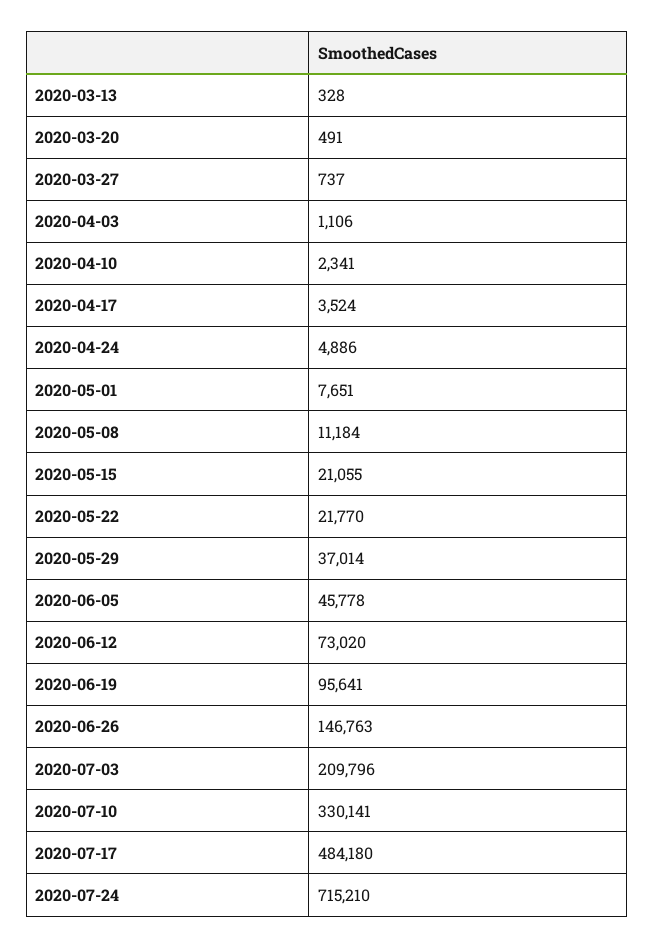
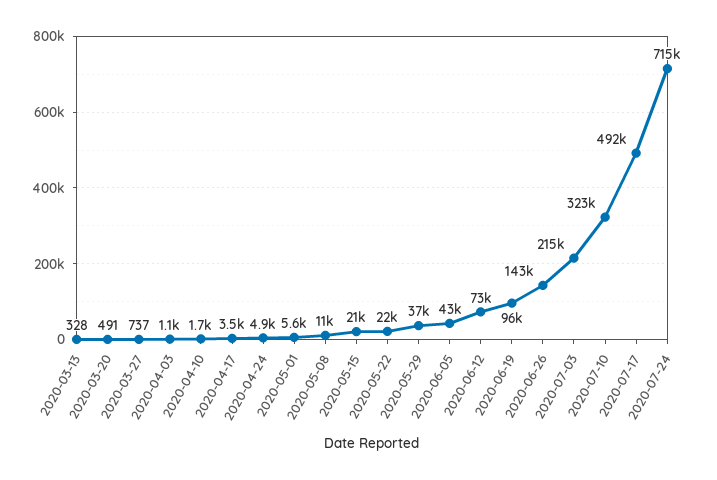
2020-04-10: 2341 -> 1700
2020-05-01: 7651 -> 5600
2020-06-05: 45778 -> 43000
2020-06-26: 146763 -> 143000
2020-07-03: 209796 -> 215000
2020-07-10: 330141 -> 323000
2020-07-17: 484180 -> 492000

